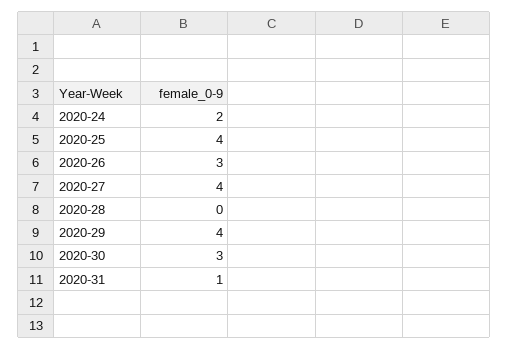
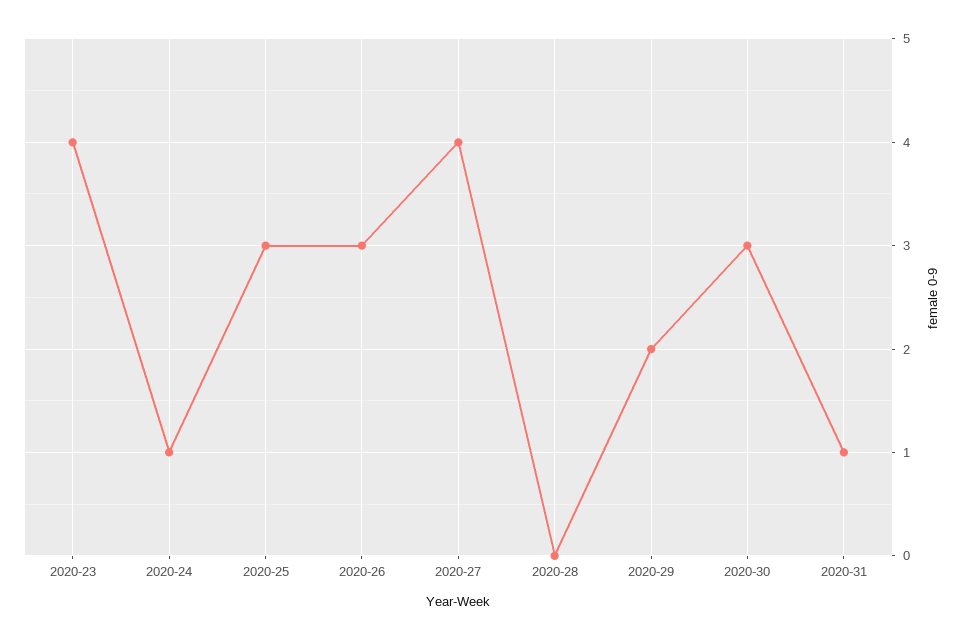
2020-24: 2 -> 1
2020-25: 4 -> 3
2020-29: 4 -> 2
2020-23: none -> 4

